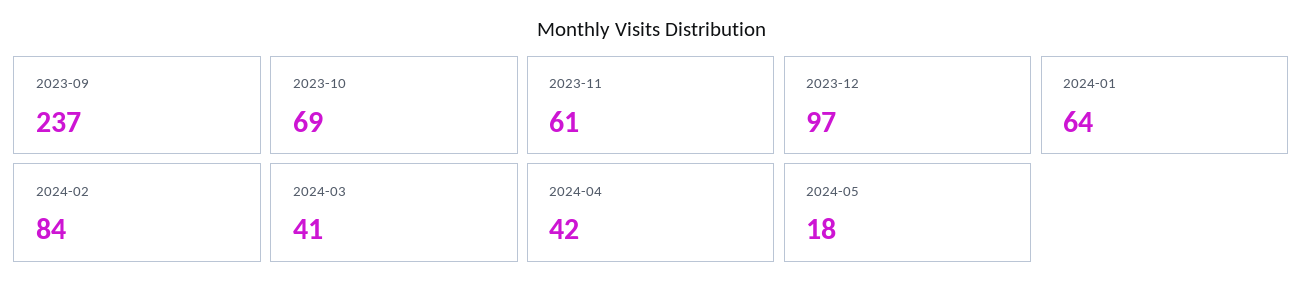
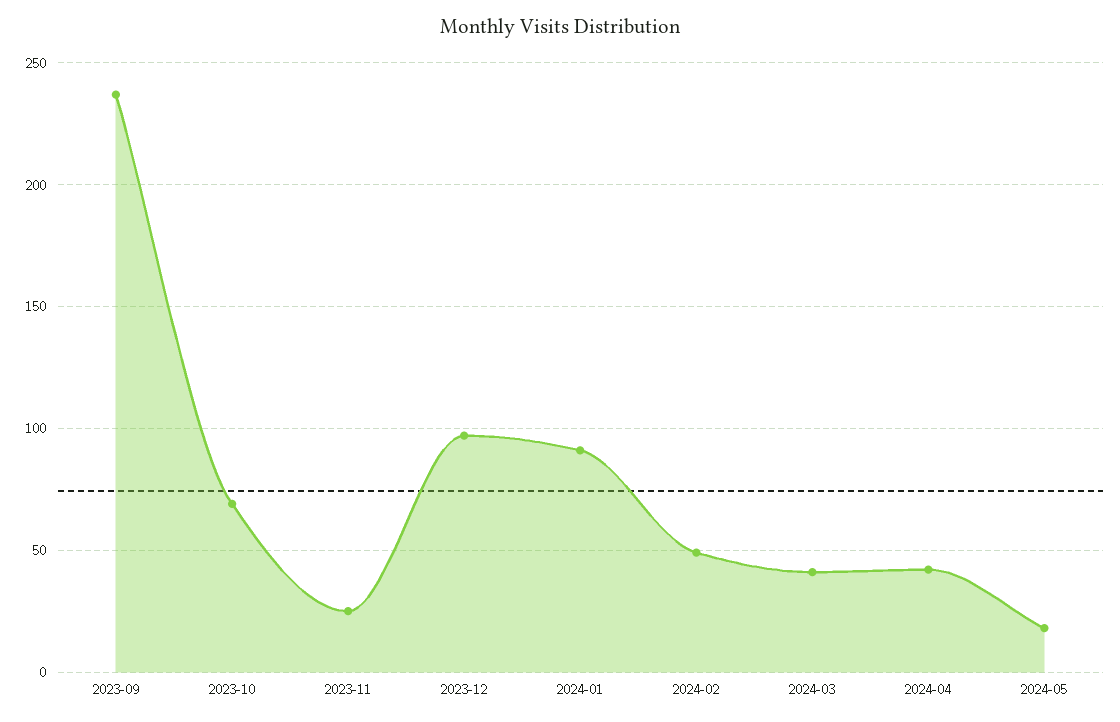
2023-11: 61 -> 25
2024-01: 64 -> 90
2024-02: 84 -> 50

